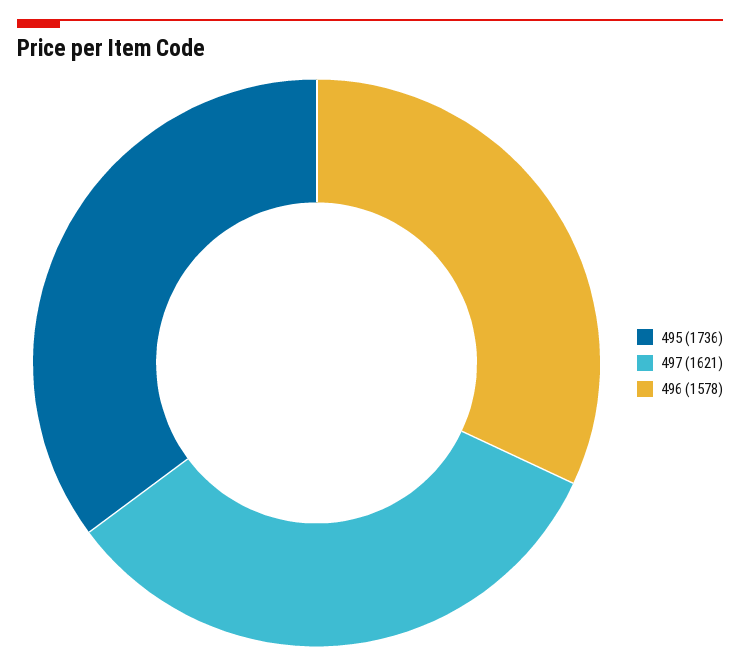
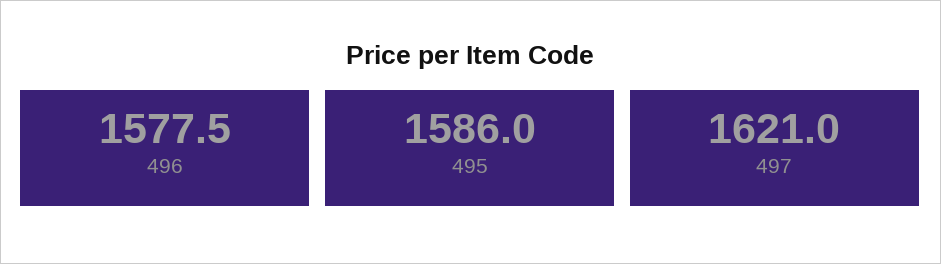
495: 1736 -> 1586

